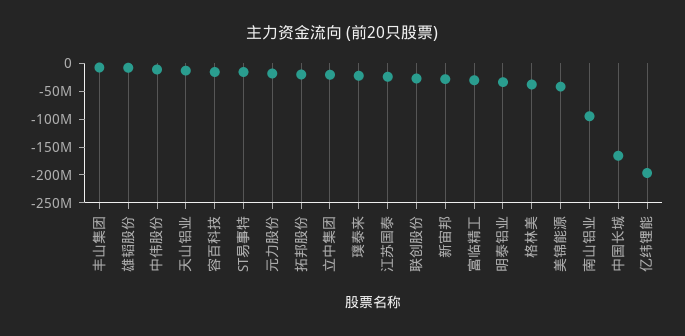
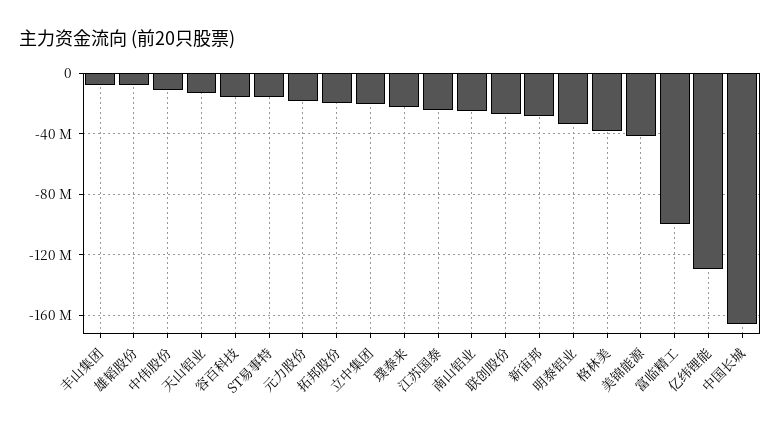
富临精工: -25000000 -> -100000000
南山铝业: -100000000 -> -25000000
亿纬锂能: -200000000 -> -130000000

